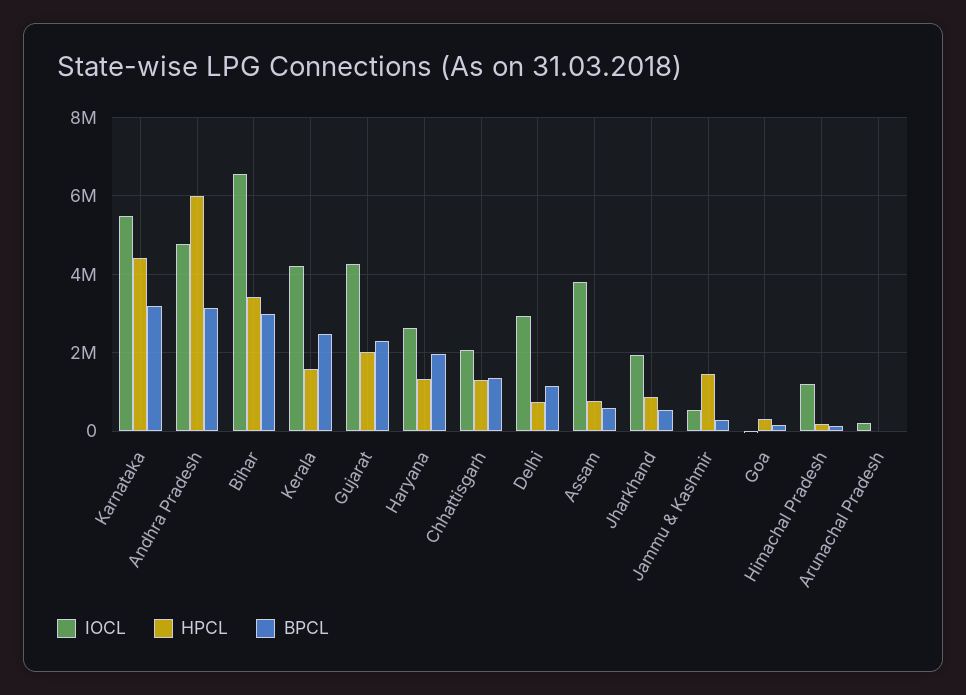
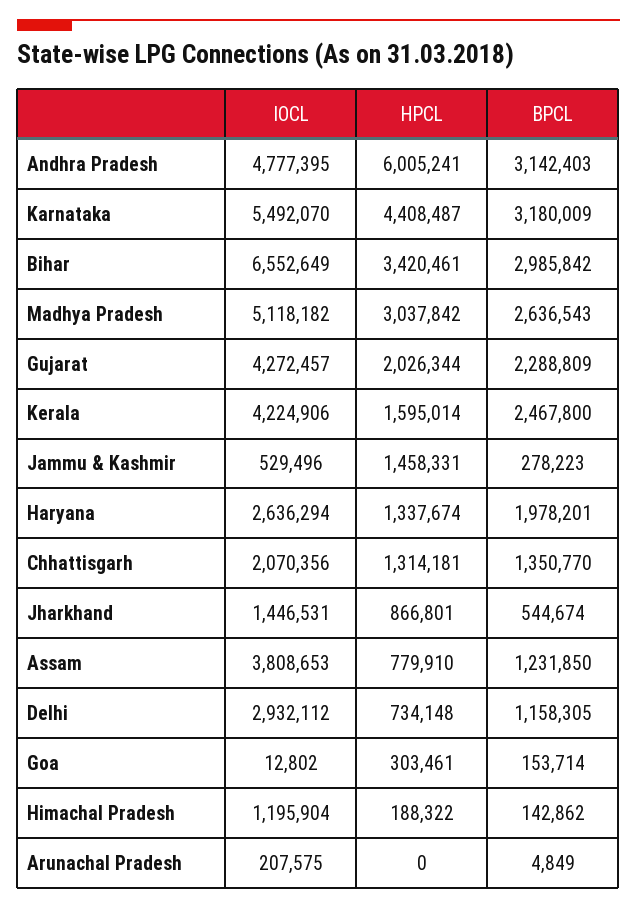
BPCL, Assam: 600000 -> 1231850
IOCL, Jharkhand: 2000000 -> 1446531
IOCL, Madhya Pradesh: none -> 5118182
HPCL, Madhya Pradesh: none -> 3037842
BPCL, Madhya Pradesh: none -> 2636543

